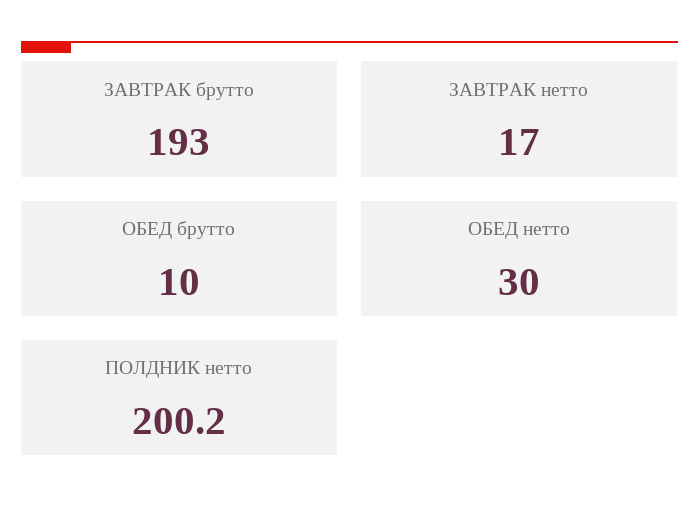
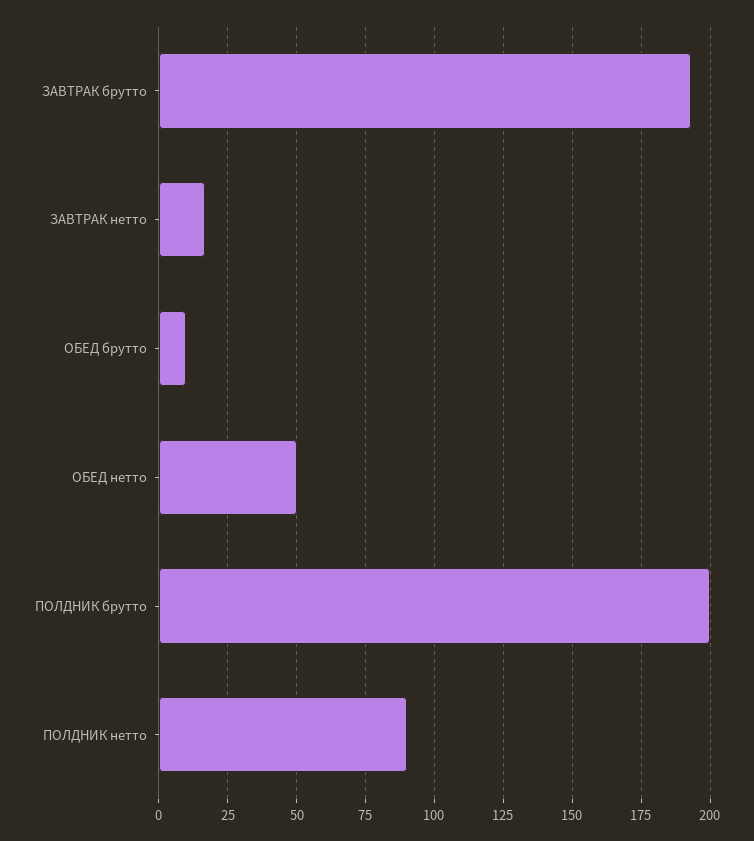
ОБЕД нетто: 30 -> 50
ПОЛДНИК нетто: 200.2 -> 90
ПОЛДНИК брутто: none -> 200

